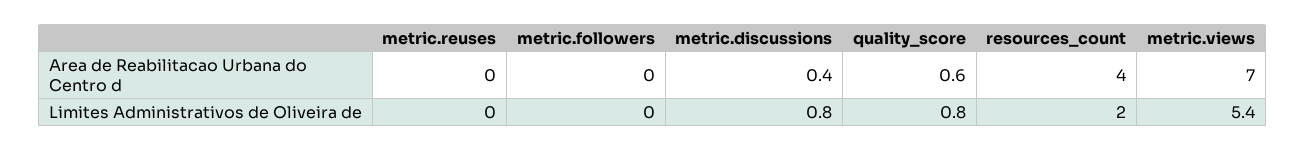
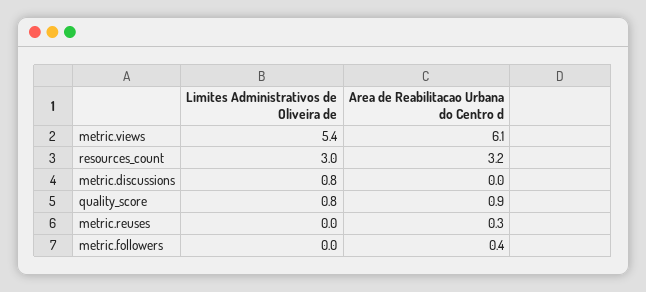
metric.reuses, Area de Reabilitacao Urbana do Centro d: 0 -> 0.3
metric.followers, Area de Reabilitacao Urbana do Centro d: 0 -> 0.4
metric.discussions, Area de Reabilitacao Urbana do Centro d: 0.4 -> 0
quality_score, Area de Reabilitacao Urbana do Centro d: 0.6 -> 0.9
resources_count, Area de Reabilitacao Urbana do Centro d: 4 -> 3.2
metric.views, Area de Reabilitacao Urbana do Centro d: 7 -> 6.1
resources_count, Limites Administrativos de Oliveira de: 2 -> 3

